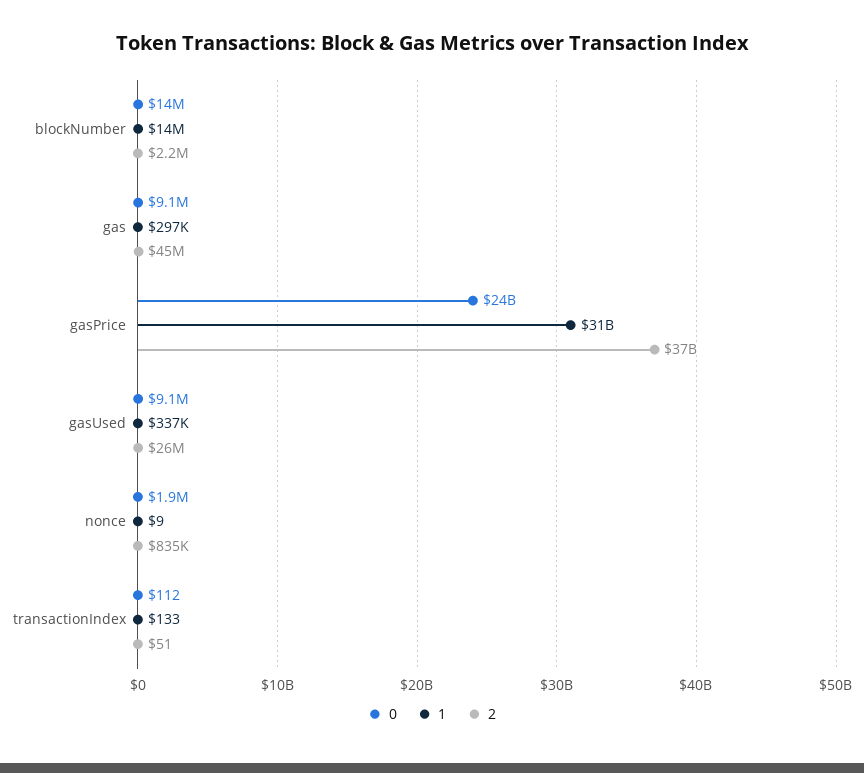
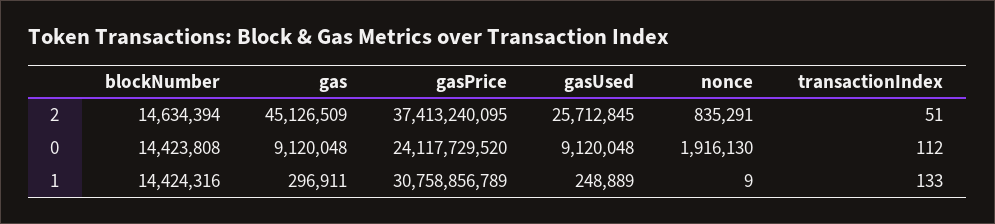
2, blockNumber: 2200000 -> 14634394
1, gasUsed: 337000 -> 248889

